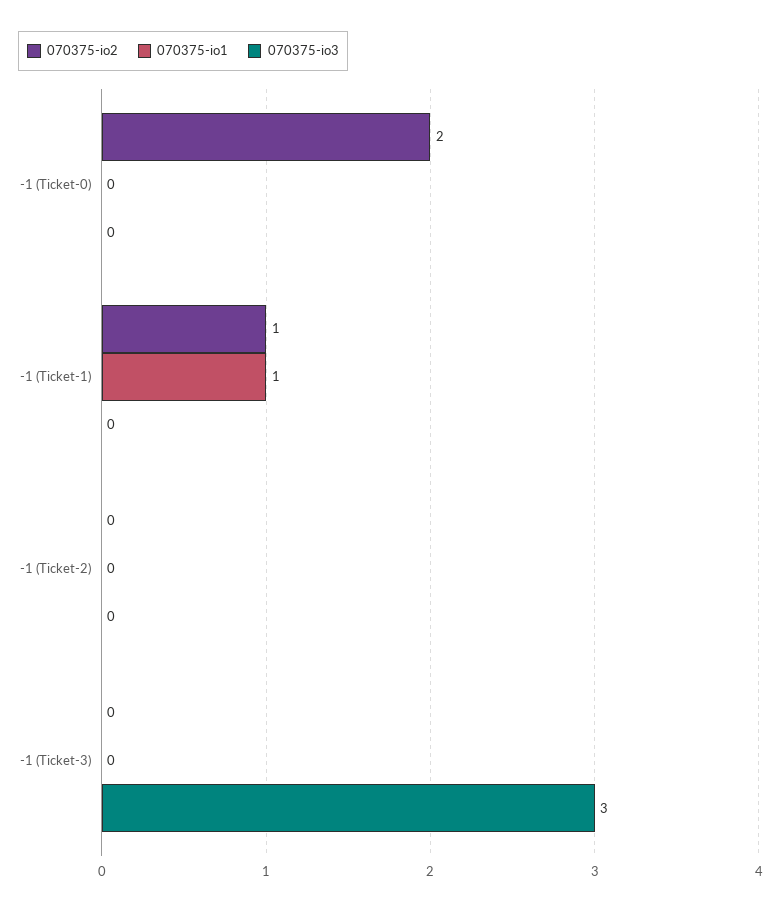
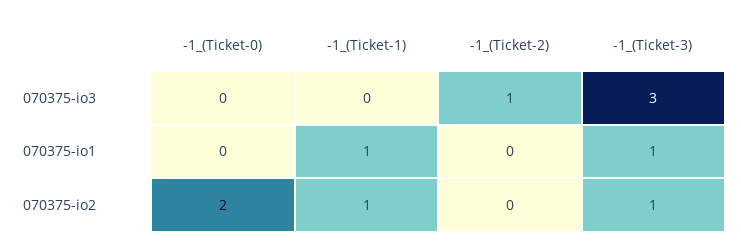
070375-io3, -1 (Ticket-2): 0 -> 1
070375-io2, -1 (Ticket-3): 0 -> 1
070375-io1, -1 (Ticket-3): 0 -> 1

